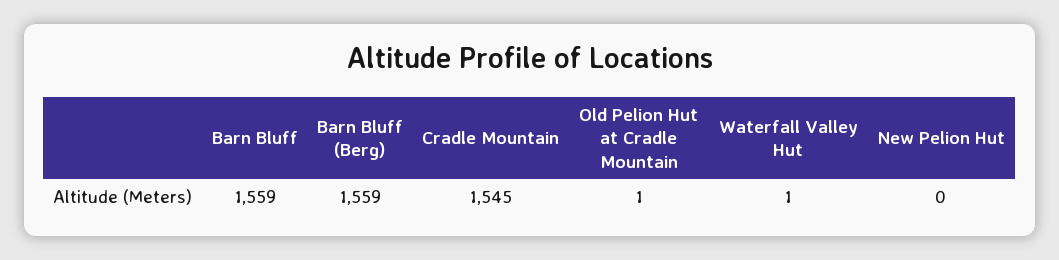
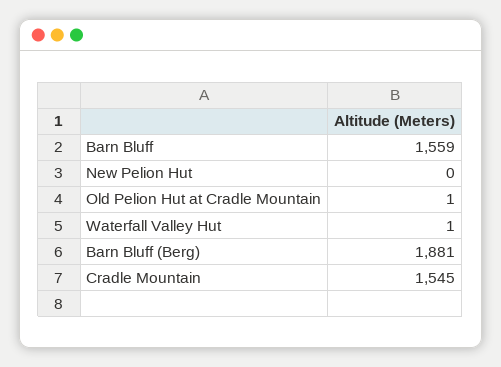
Barn Bluff (Berg): 1559 -> 1881

